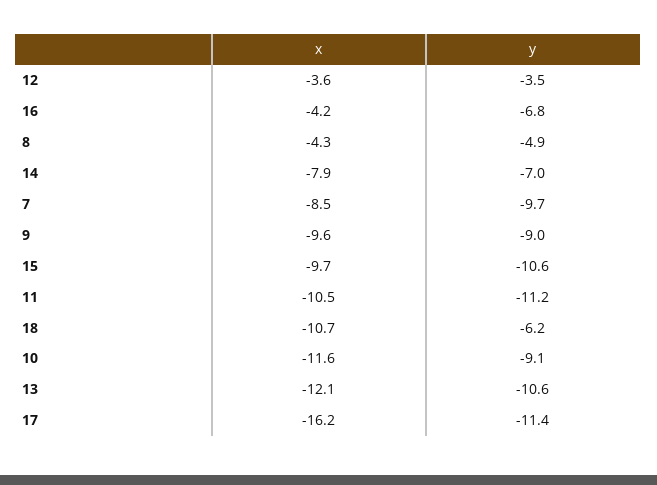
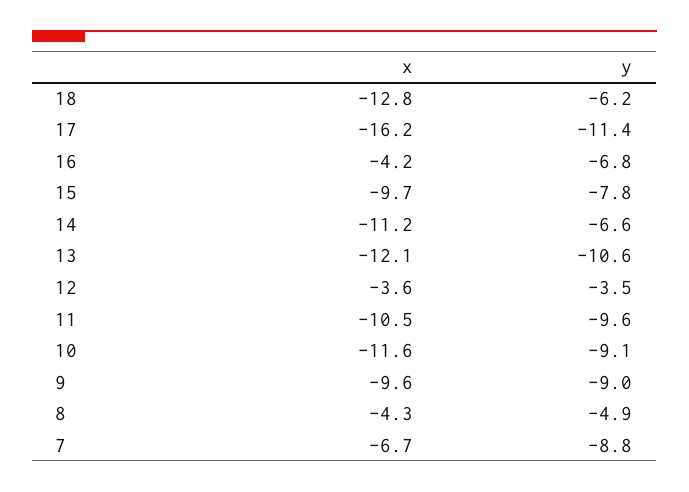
x, 14: -7.9 -> -11.2
y, 14: -7 -> -6.6
x, 7: -8.5 -> -6.7
y, 7: -9.7 -> -8.8
y, 15: -10.6 -> -7.8
y, 11: -11.2 -> -9.6
x, 18: -10.7 -> -12.8

